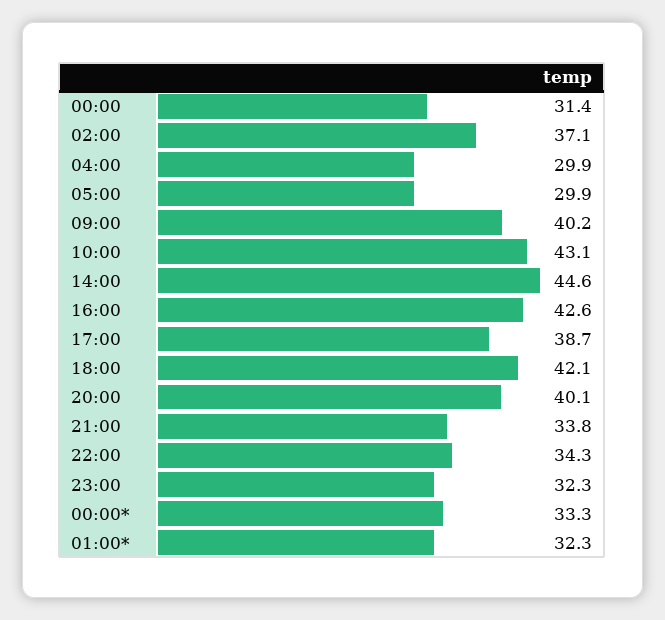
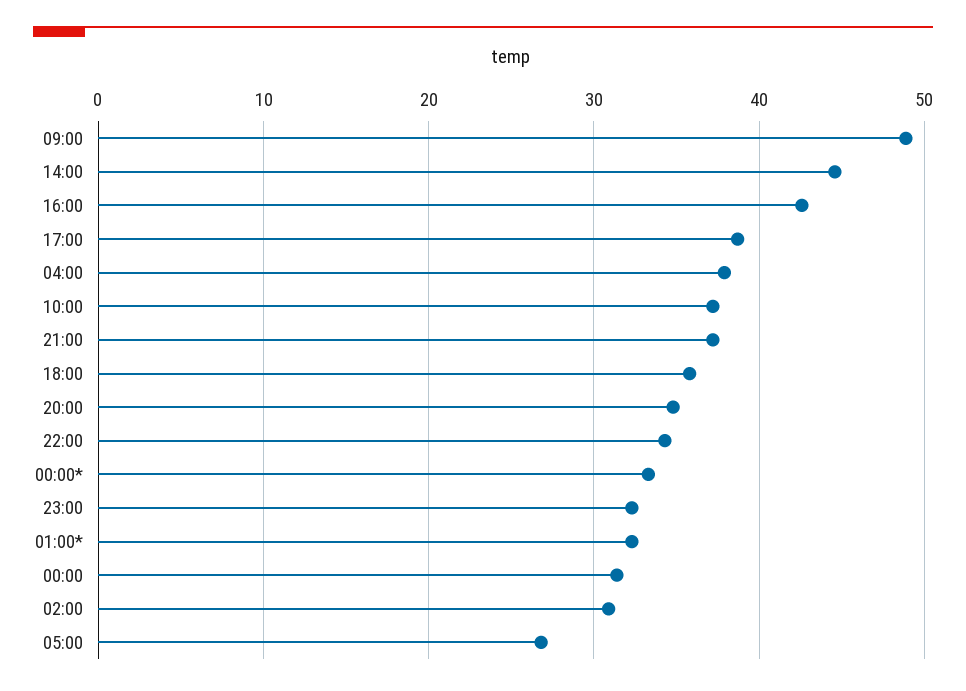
02:00: 37.1 -> 31
04:00: 29.9 -> 38
05:00: 29.9 -> 27
09:00: 40.2 -> 49
10:00: 43.1 -> 37
18:00: 42.1 -> 36
20:00: 40.1 -> 35
21:00: 33.8 -> 37

